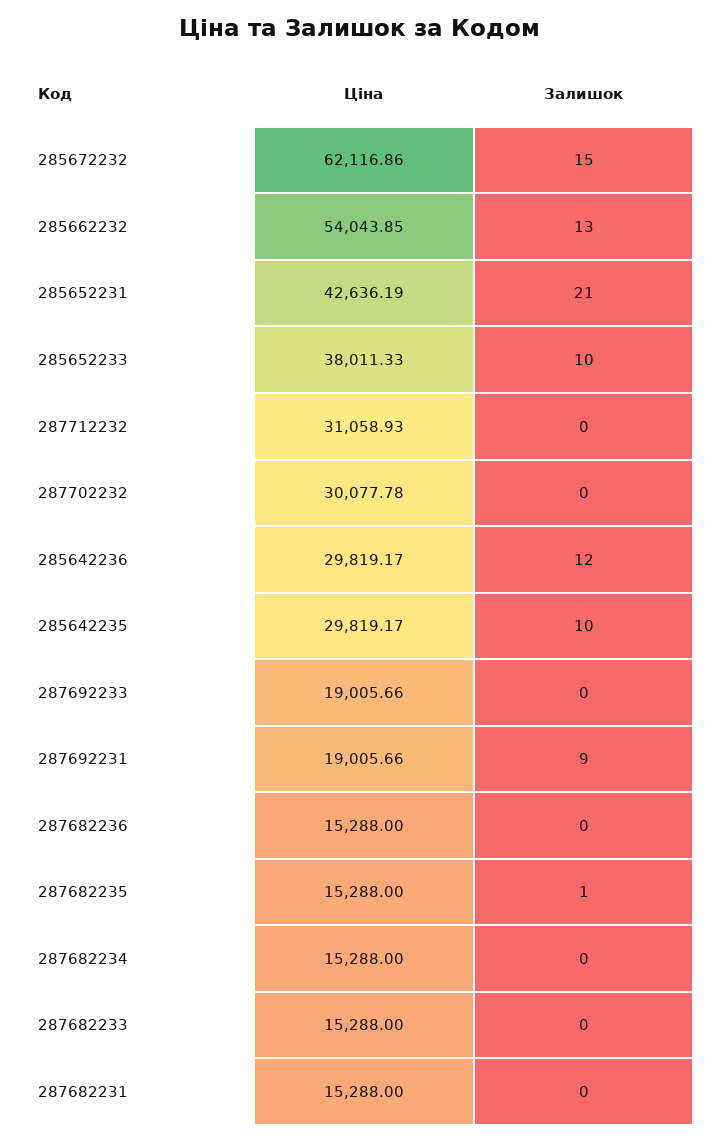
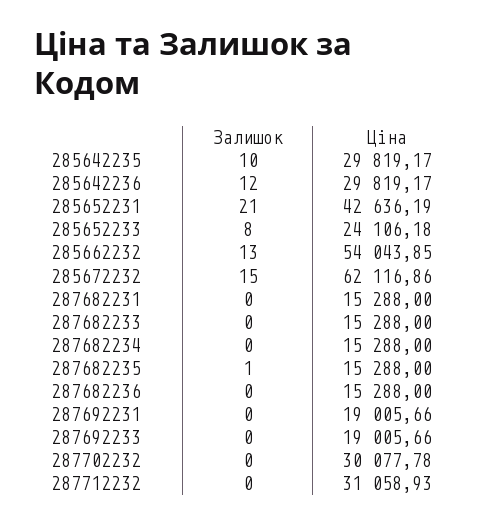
Ціна, 285652233: 38011.33 -> 24106.18
Залишок, 285652233: 10 -> 8
Залишок, 287692231: 9 -> 0

